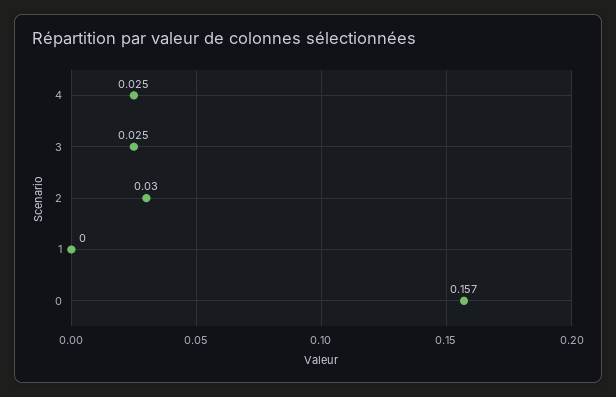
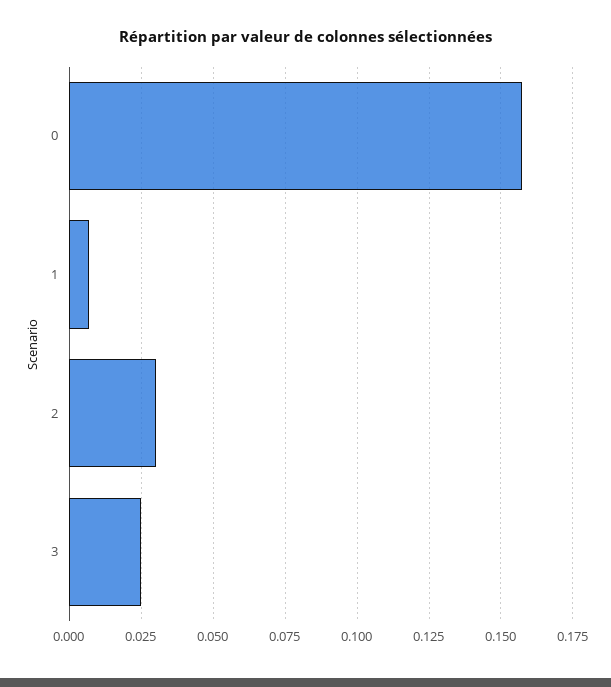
4: 0.025 -> none
1: 0 -> 0.0075

